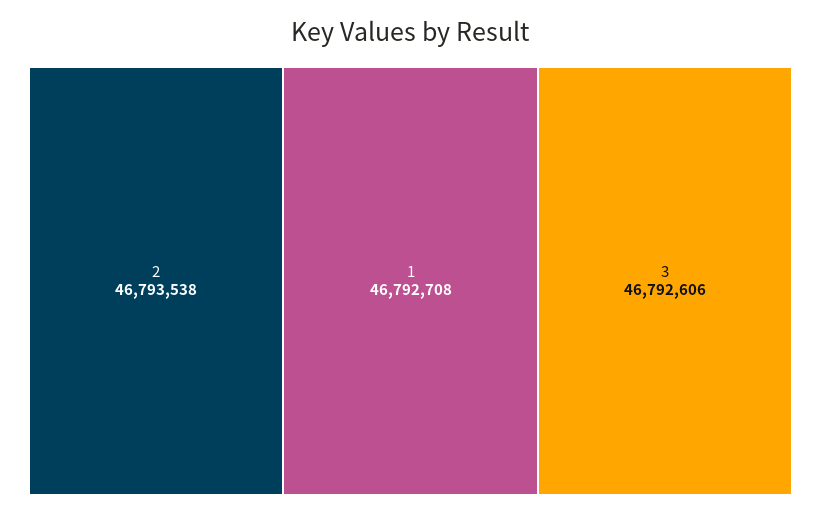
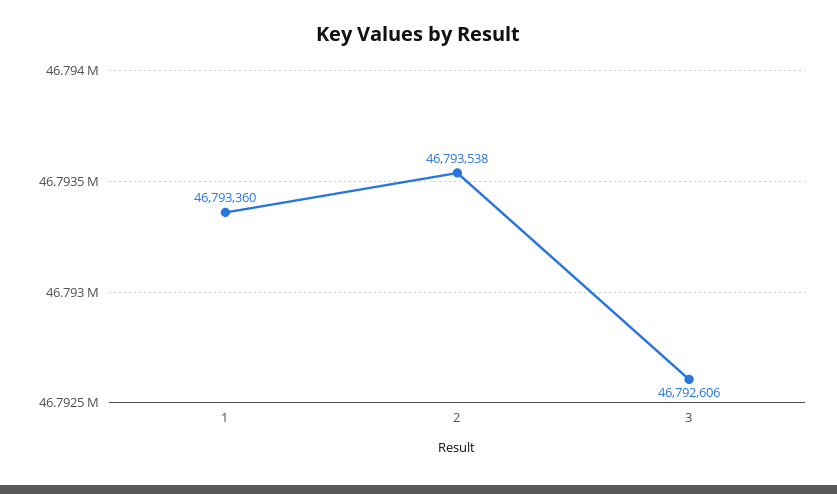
1: 46792708 -> 46793360

